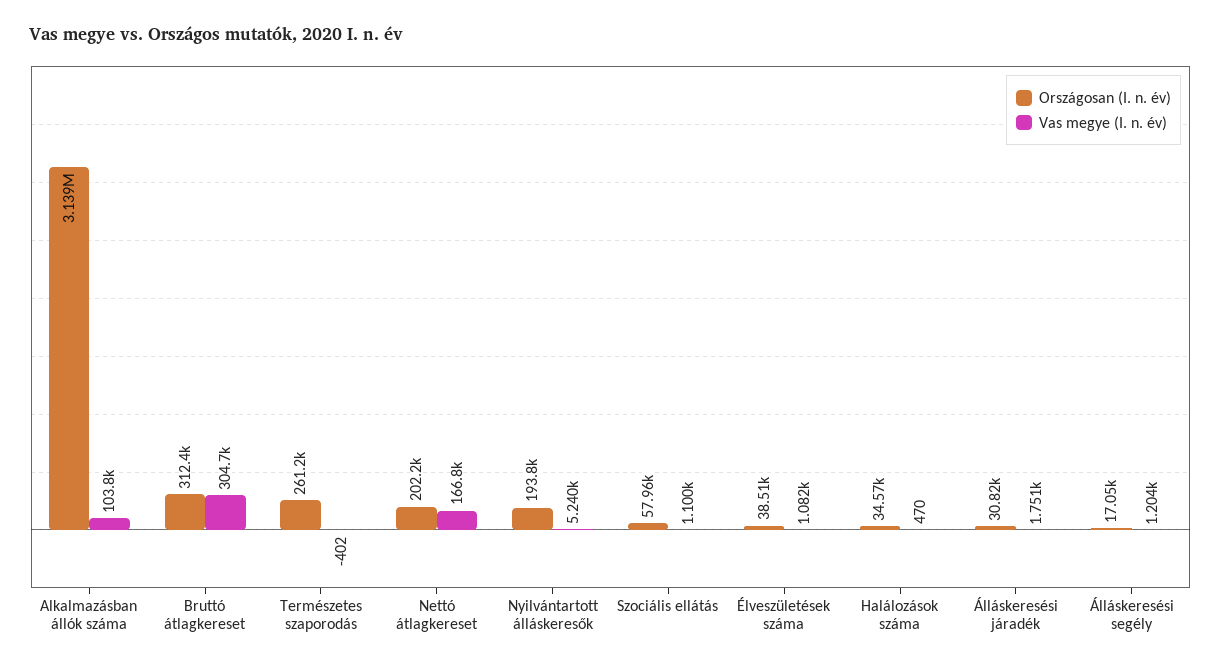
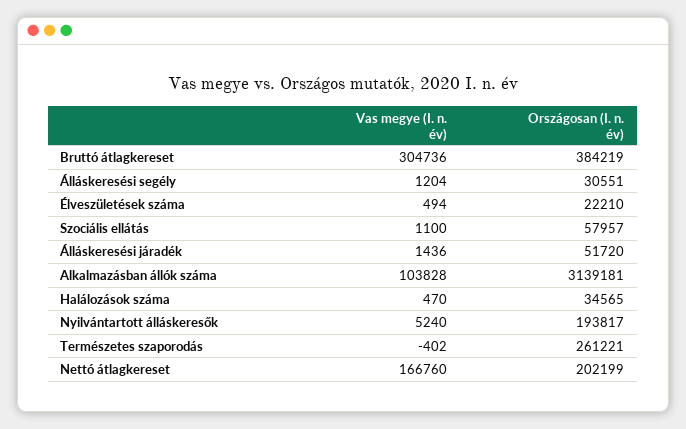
Országosan (I. n. év), Bruttó átlagkereset: 312400 -> 384219
Országosan (I. n. év), Élveszületések száma: 38510 -> 22210
Vas megye (I. n. év), Élveszületések száma: 1082 -> 494
Országosan (I. n. év), Álláskeresési járadék: 30820 -> 51720
Vas megye (I. n. év), Álláskeresési járadék: 1751 -> 1436
Országosan (I. n. év), Álláskeresési segély: 17050 -> 30551

